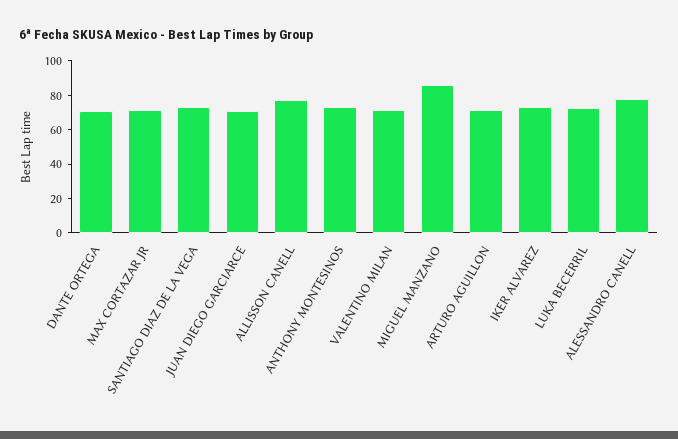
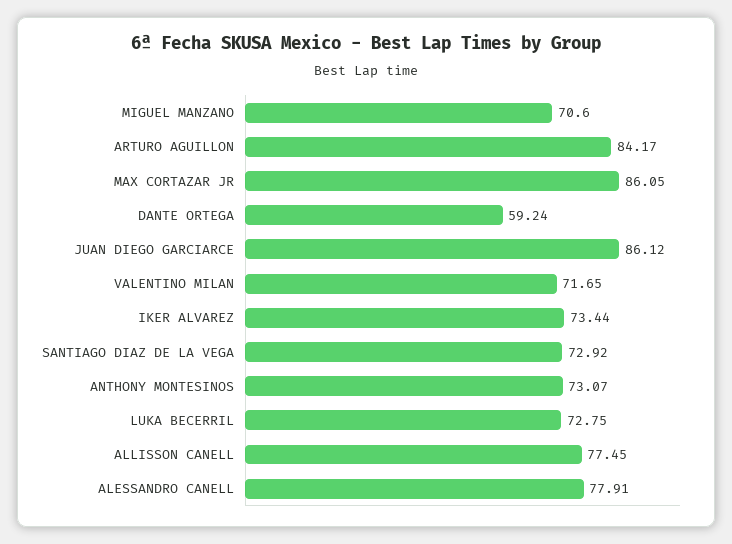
DANTE ORTEGA: 70 -> 59.24
MAX CORTAZAR JR: 70 -> 86.05
JUAN DIEGO GARCIARCE: 70 -> 86.12
MIGUEL MANZANO: 85 -> 70.6
ARTURO AGUILLON: 70 -> 84.17

